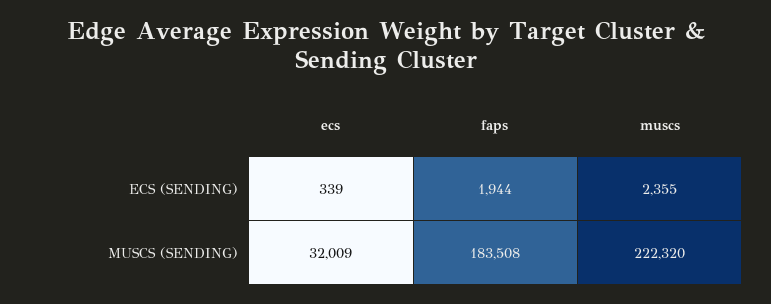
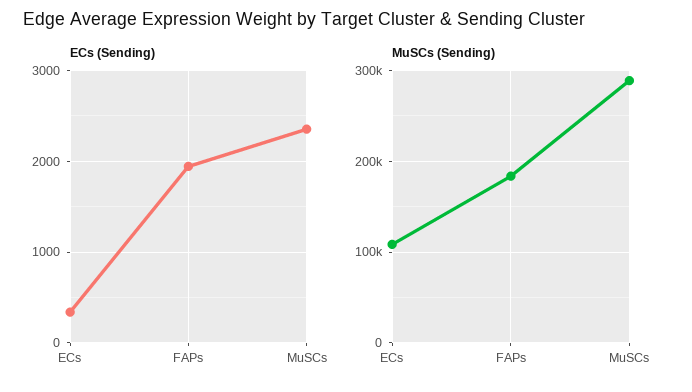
MUSCS (SENDING), ecs: 32009 -> 110000
MUSCS (SENDING), muscs: 222320 -> 290000

